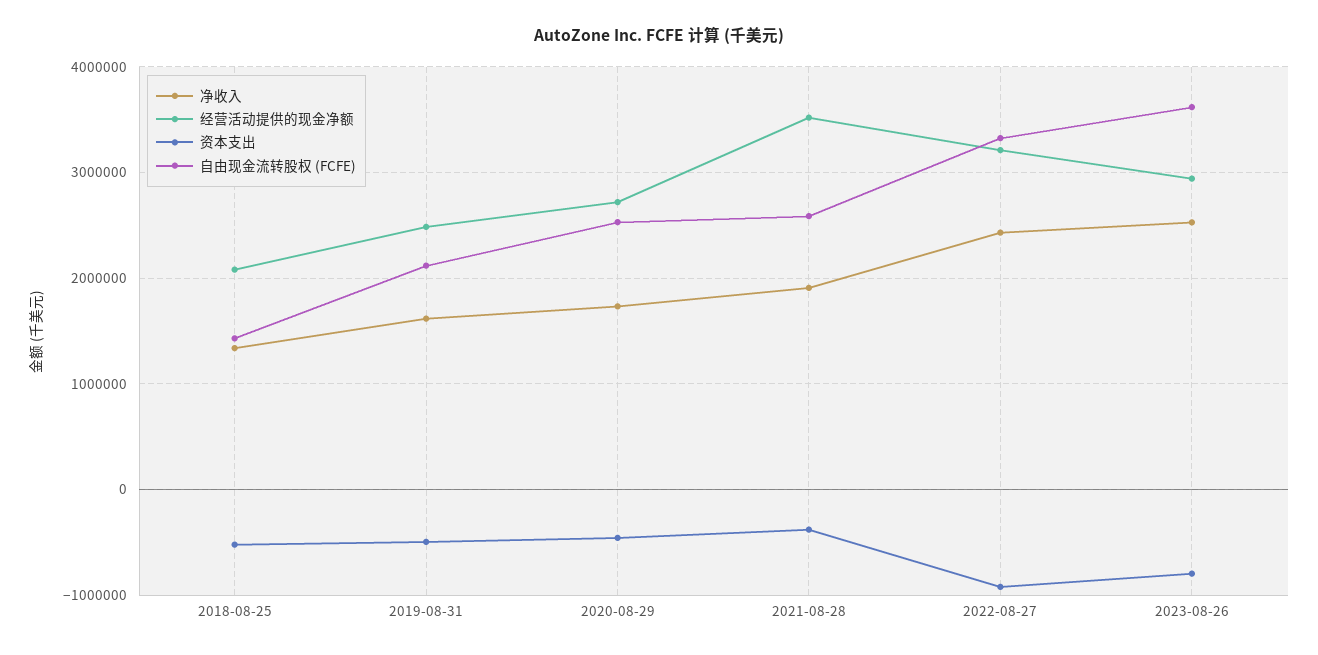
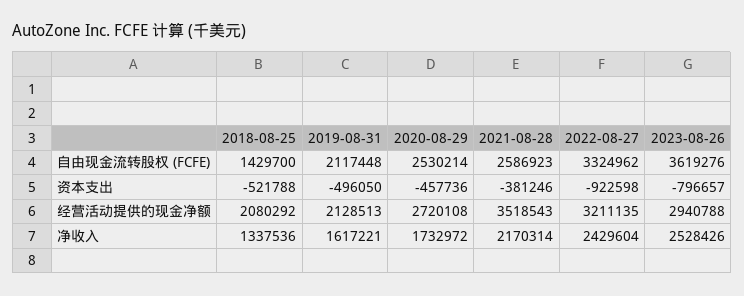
经营活动提供的现金净额, 2019-08-31: 2500000 -> 2128513
净收入, 2021-08-28: 1900000 -> 2170314

